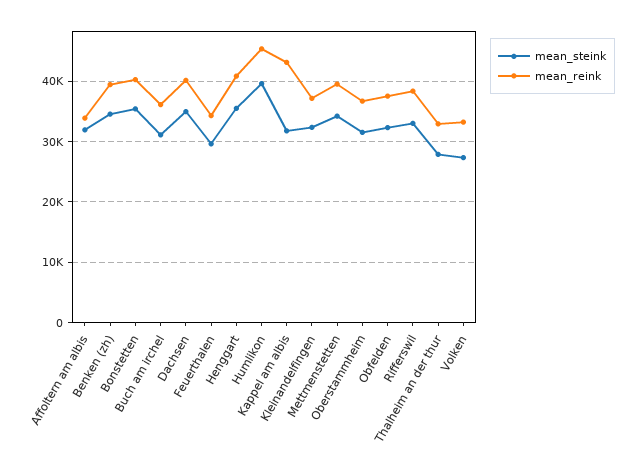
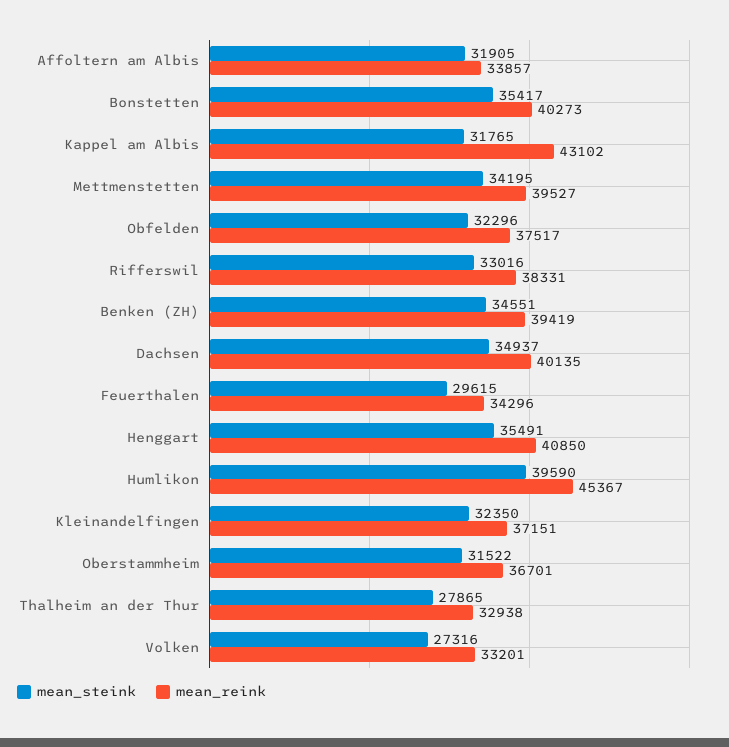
mean_steink, Buch am irchel: 31000 -> none
mean_reink, Buch am irchel: 36000 -> none

